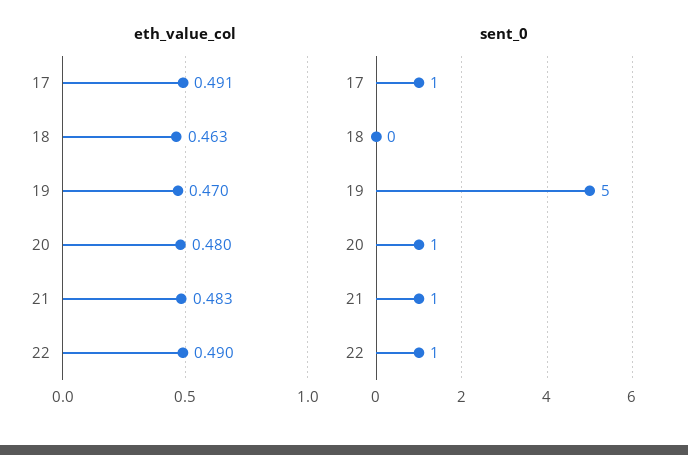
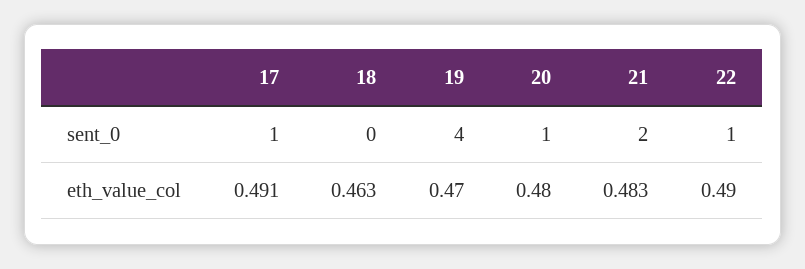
sent_0, 19: 5 -> 4
sent_0, 21: 1 -> 2

